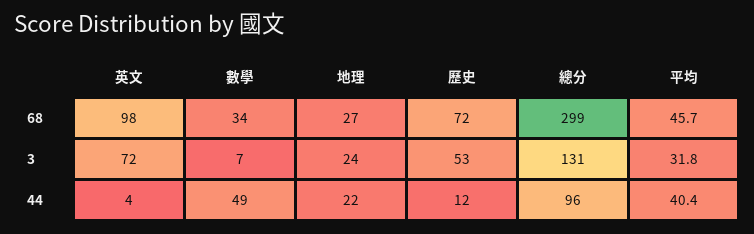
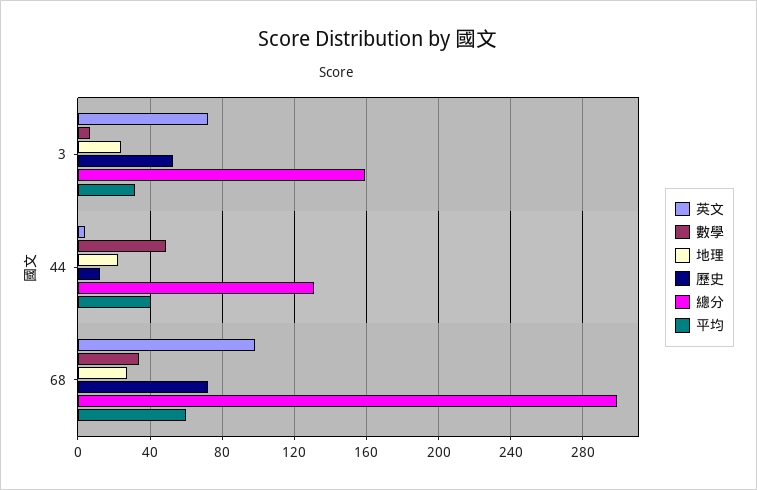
平均, 68: 45.7 -> 60
總分, 3: 131 -> 160
總分, 44: 96 -> 130

